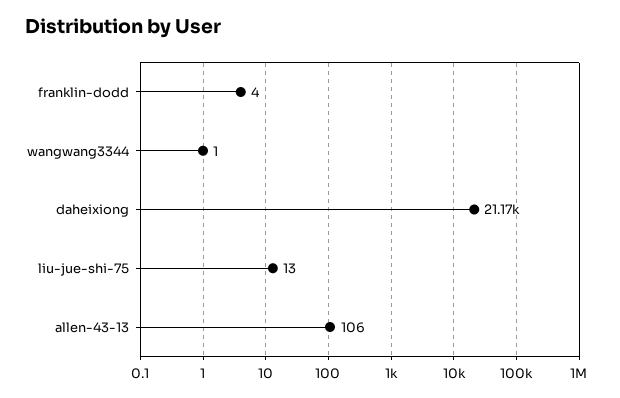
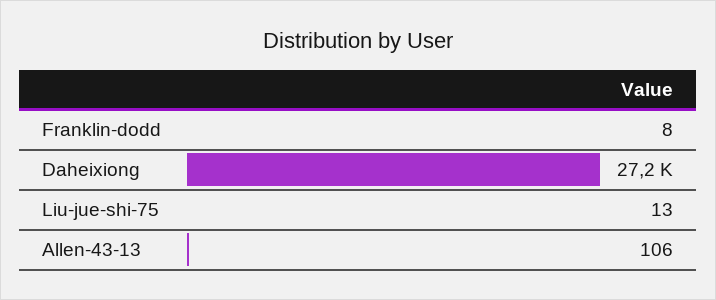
franklin-dodd: 4 -> 8
wangwang3344: 1 -> none
daheixiong: 21170 -> 27200

